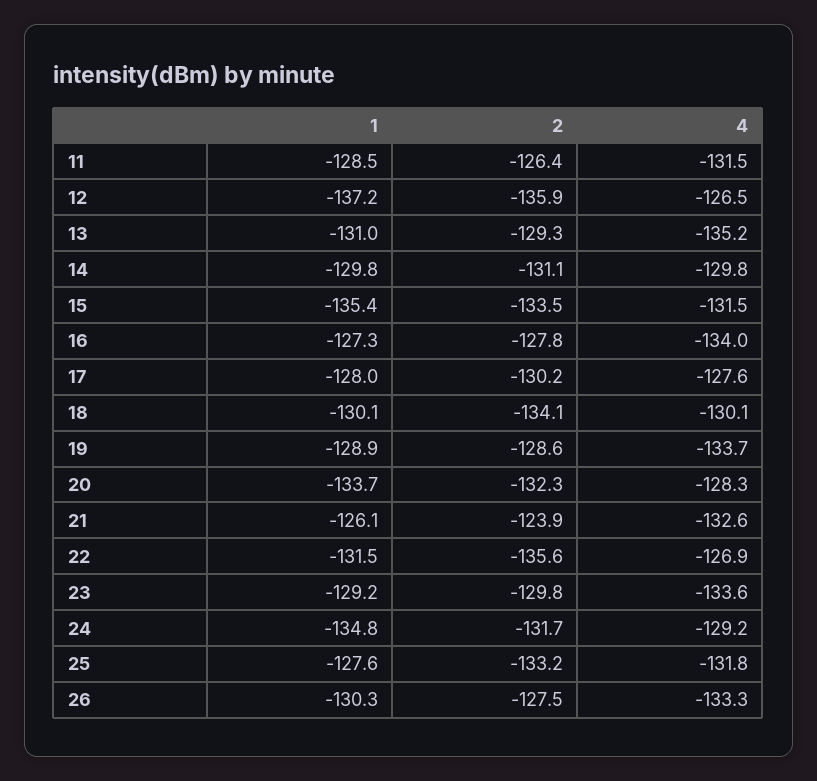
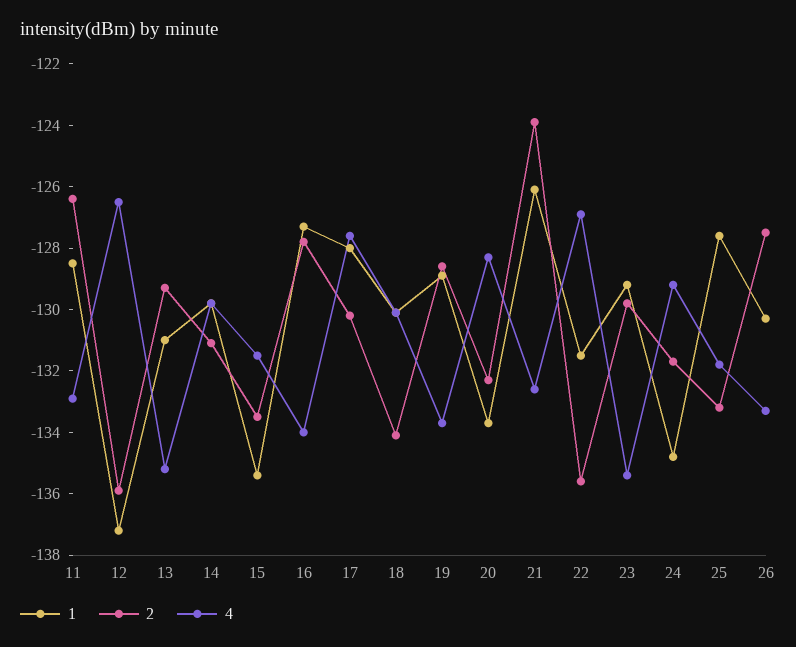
4, 11: -131.5 -> -133
4, 23: -133.6 -> -135.5

